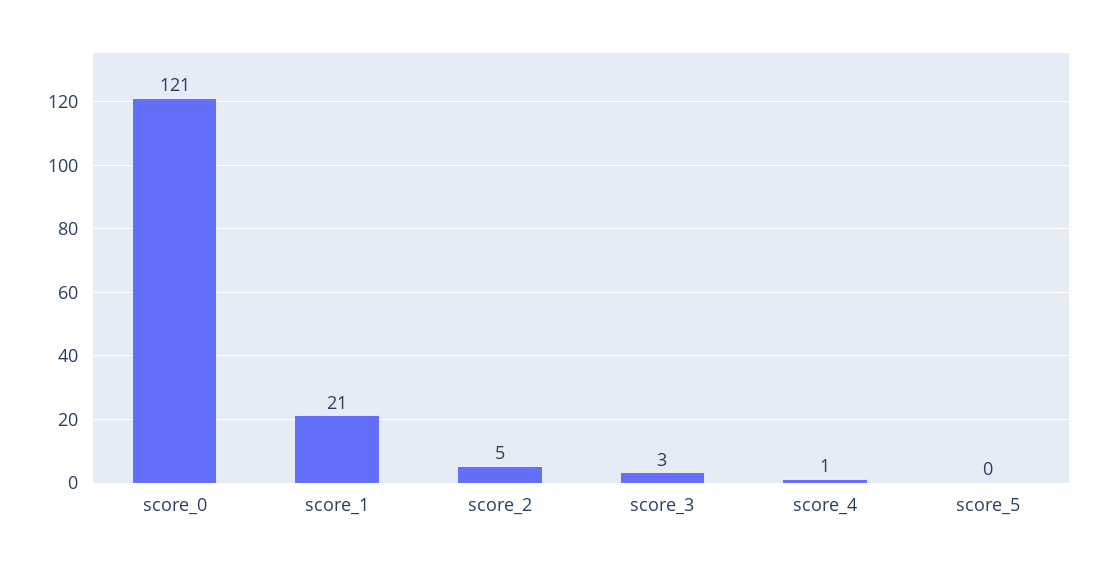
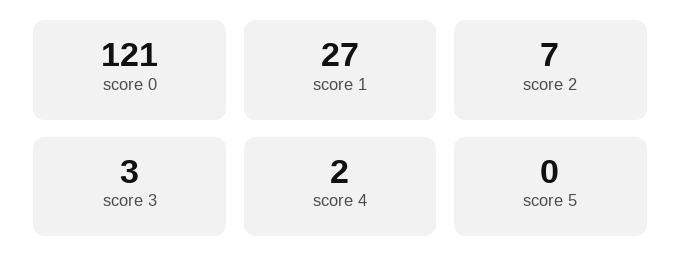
score_1: 21 -> 27
score_2: 5 -> 7
score_4: 1 -> 2

